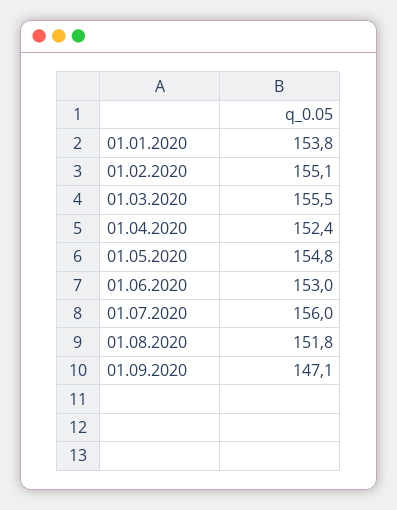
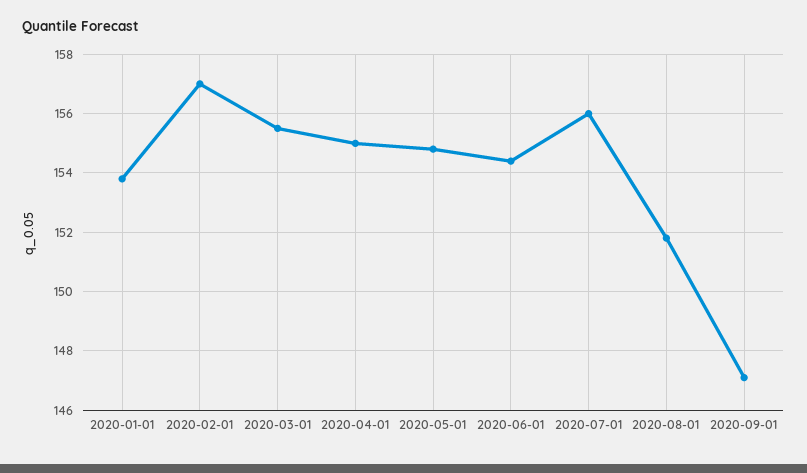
01.02.2020: 155.1 -> 157
01.04.2020: 152.4 -> 155
01.06.2020: 153 -> 154.5

